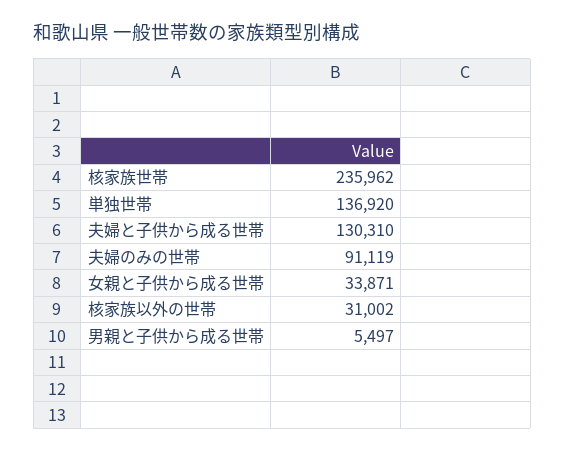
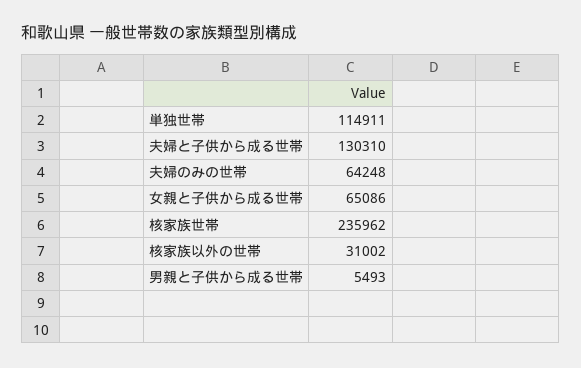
単独世帯: 136920 -> 114911
夫婦のみの世帯: 91119 -> 64248
女親と子供から成る世帯: 33871 -> 65086
男親と子供から成る世帯: 5497 -> 5493

